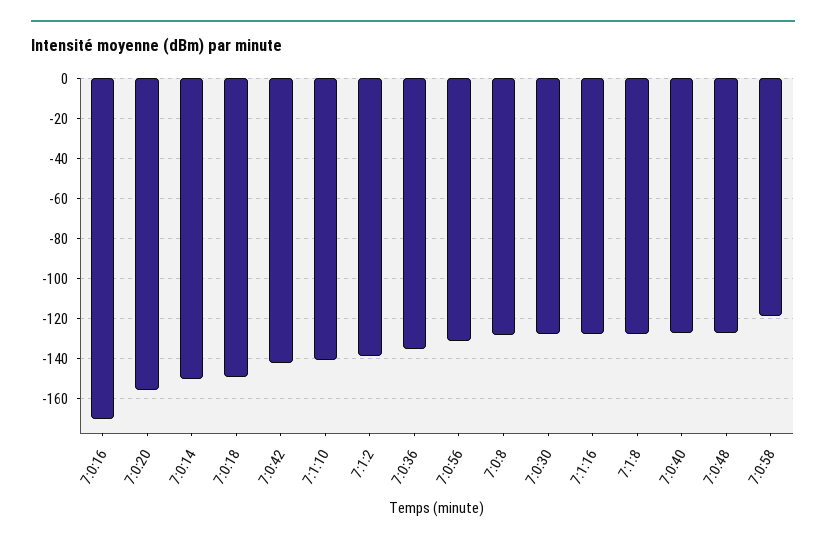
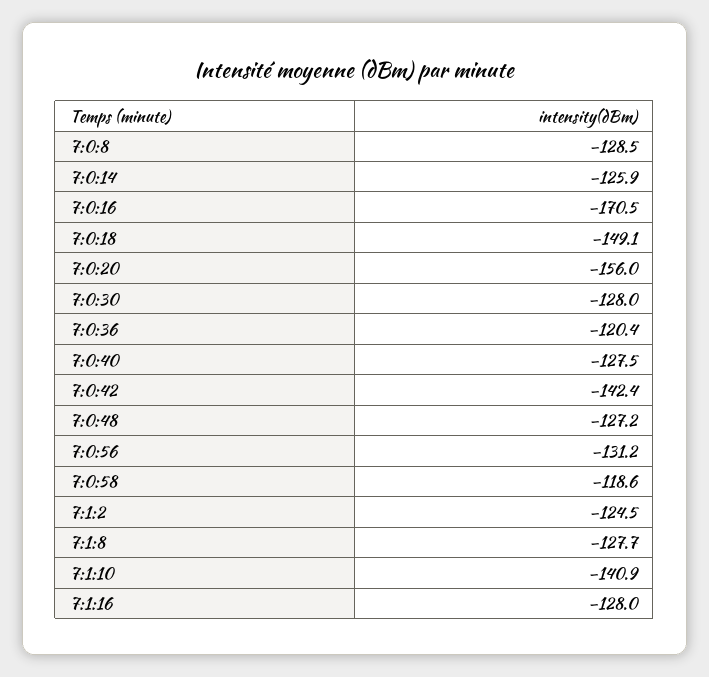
7:0:14: -150 -> -125.9
7:1:2: -140 -> -124.5
7:0:36: -135 -> -120.4

